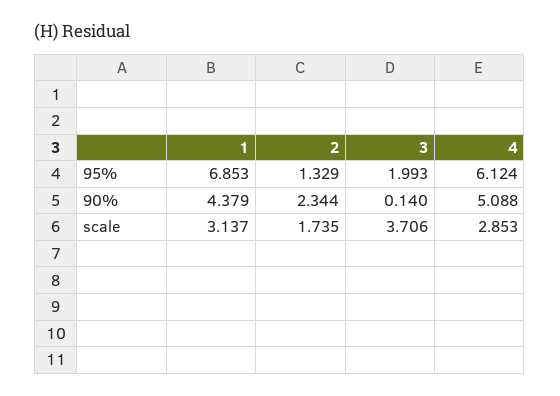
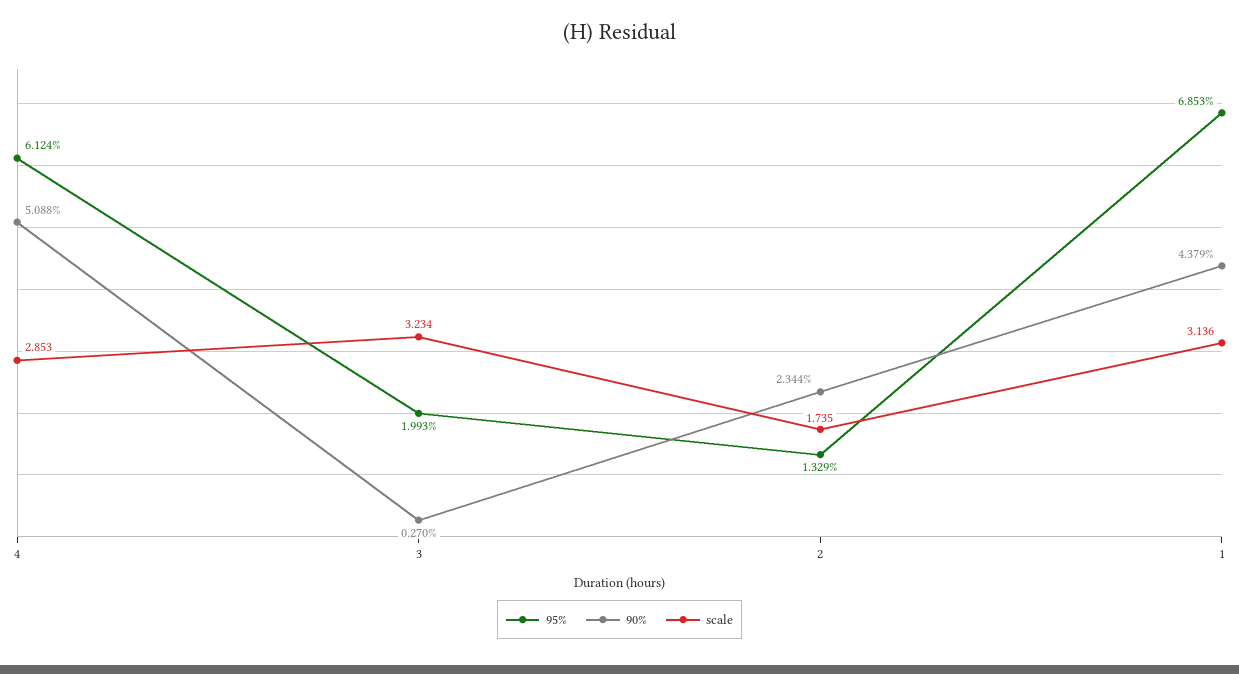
90%, 3: 0.14 -> 0.27
scale, 1: 3.137 -> 3.136
scale, 3: 3.706 -> 3.234

